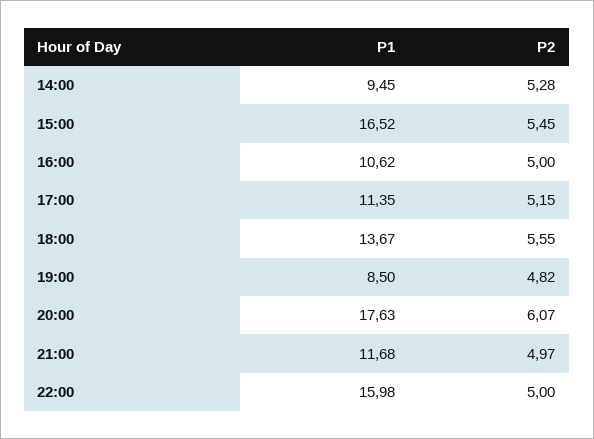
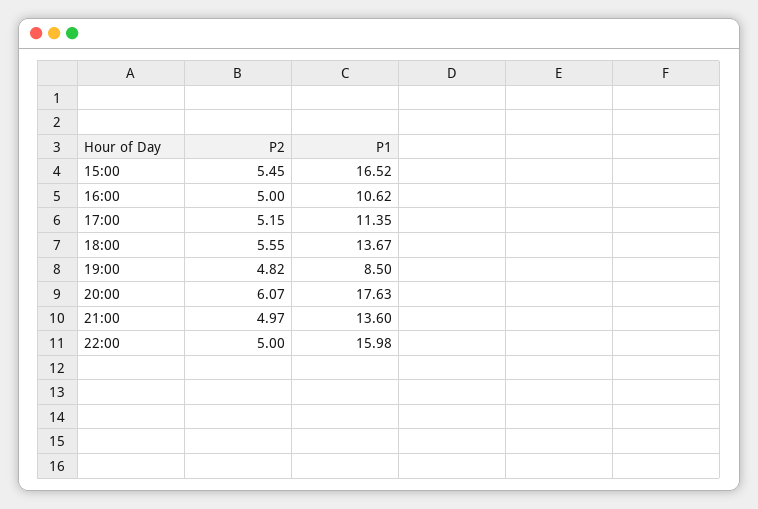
P1, 14:00: 9.45 -> none
P2, 14:00: 5.28 -> none
P1, 21:00: 11.68 -> 13.6

